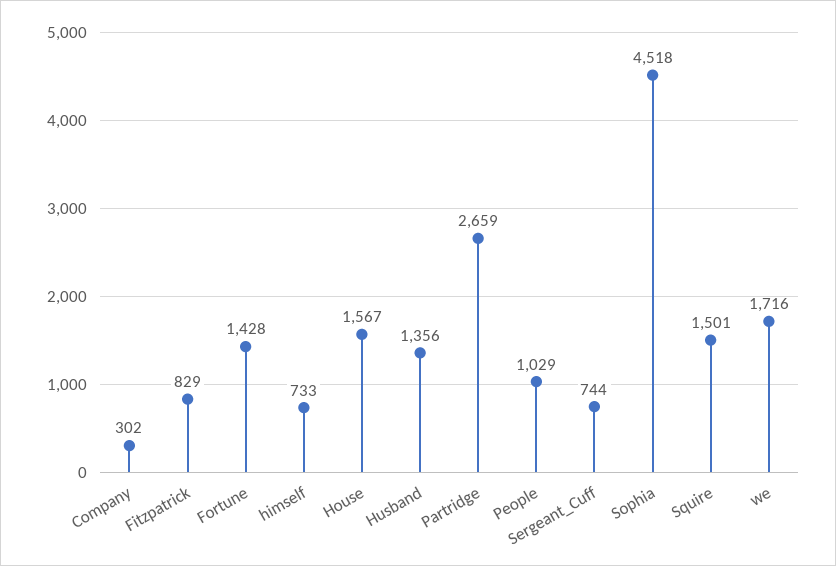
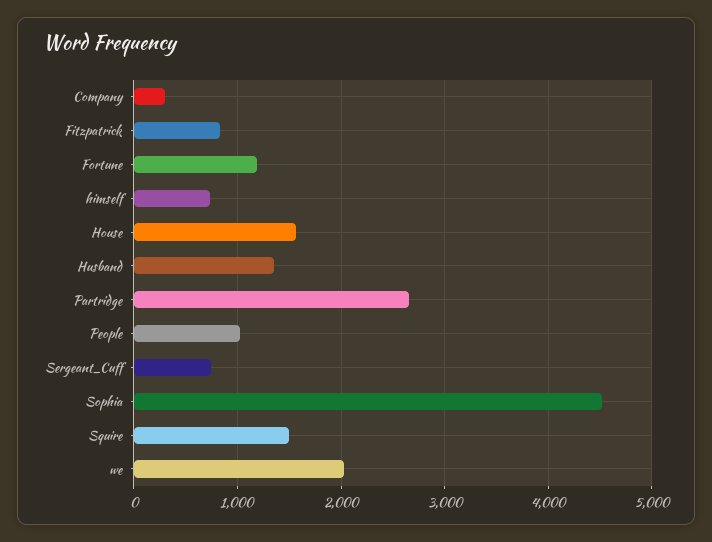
Fortune: 1428 -> 1200
we: 1716 -> 2000

